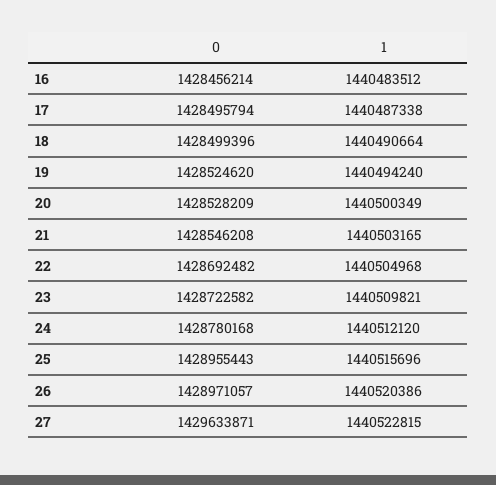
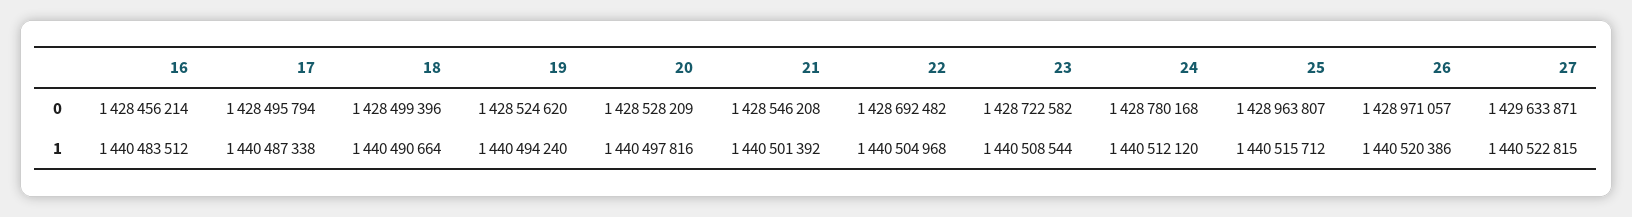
1, 20: 1440500349 -> 1440497816
1, 21: 1440503165 -> 1440501392
1, 23: 1440509821 -> 1440508544
0, 25: 1428955443 -> 1428963807
1, 25: 1440515696 -> 1440515712

